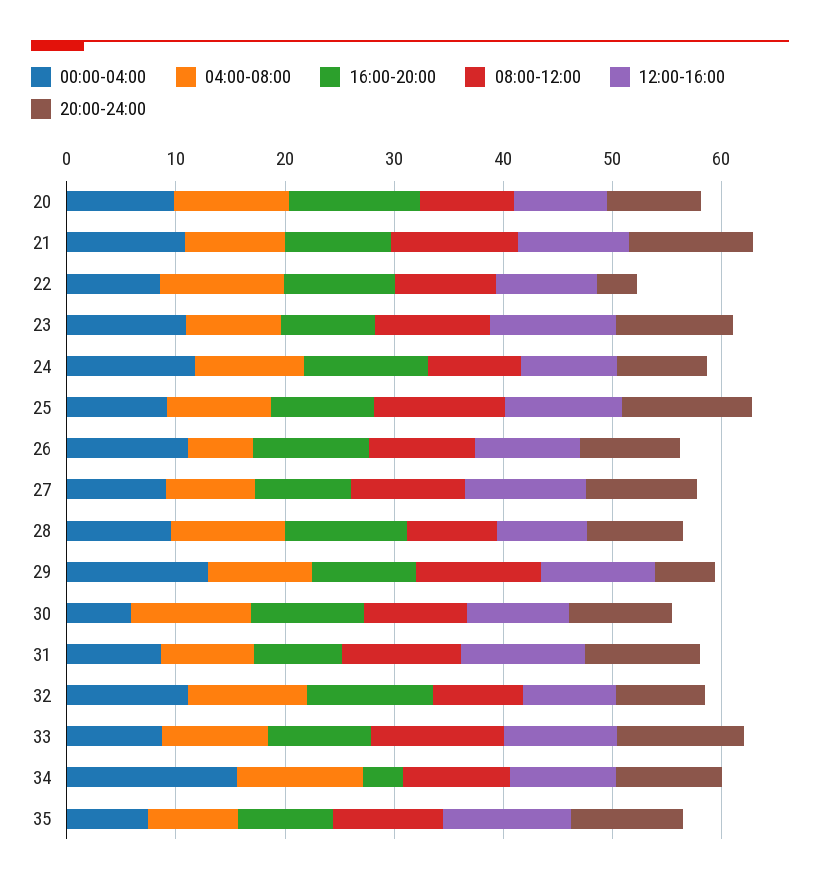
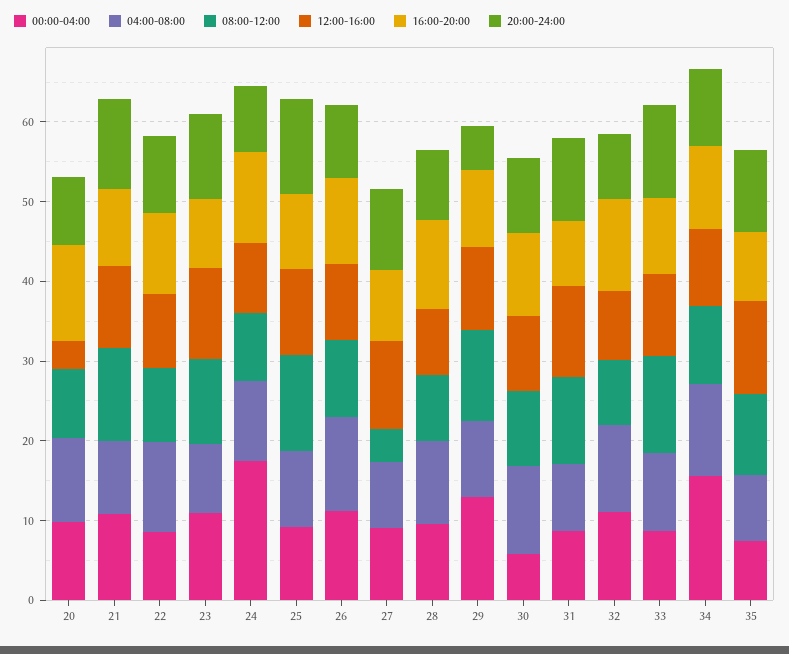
12:00-16:00, 20: 8 -> 4
20:00-24:00, 22: 4 -> 10
00:00-04:00, 24: 12 -> 18
04:00-08:00, 26: 6 -> 12
08:00-12:00, 27: 10 -> 4
16:00-20:00, 34: 4 -> 10

